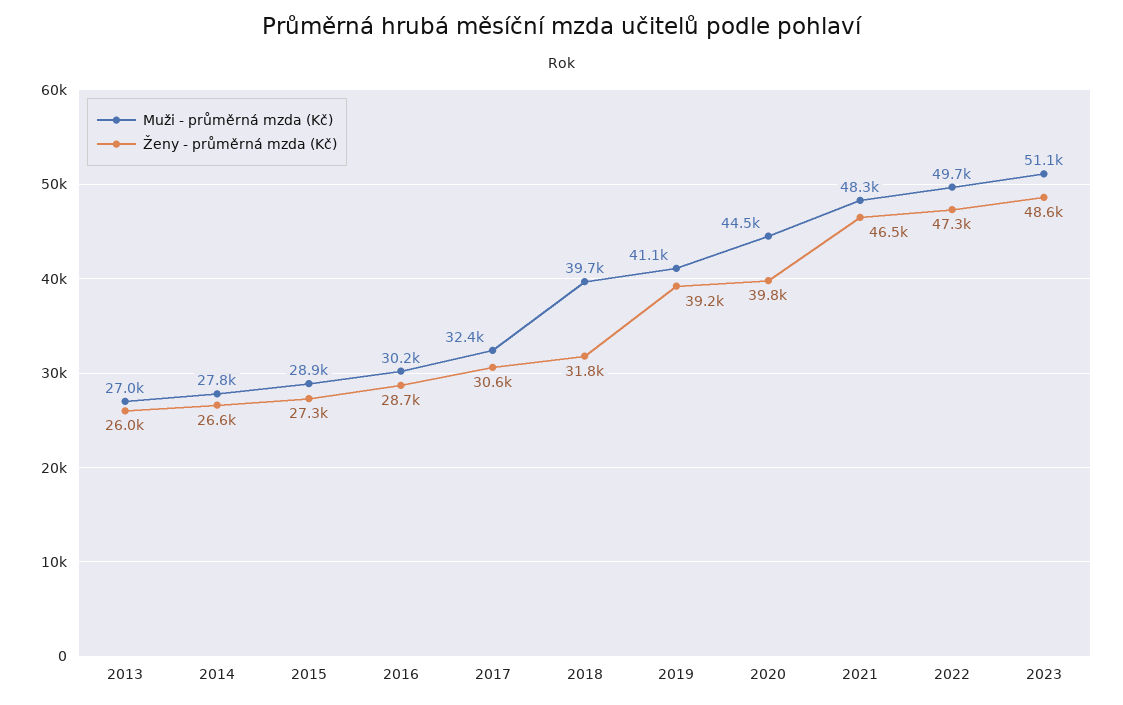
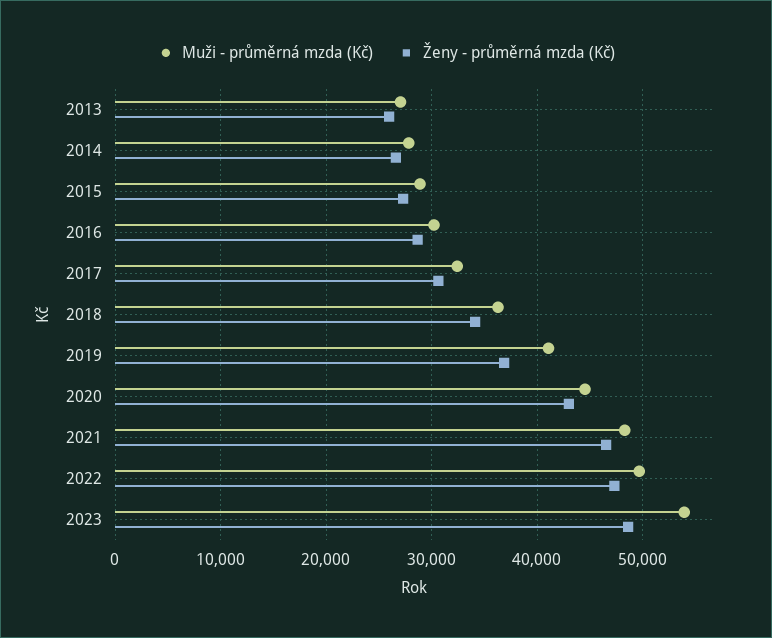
Muži - průměrná mzda (Kč), 2018: 39700 -> 36000
Ženy - průměrná mzda (Kč), 2018: 31800 -> 34000
Ženy - průměrná mzda (Kč), 2019: 39200 -> 37000
Ženy - průměrná mzda (Kč), 2020: 39800 -> 43000
Muži - průměrná mzda (Kč), 2023: 51100 -> 54000

